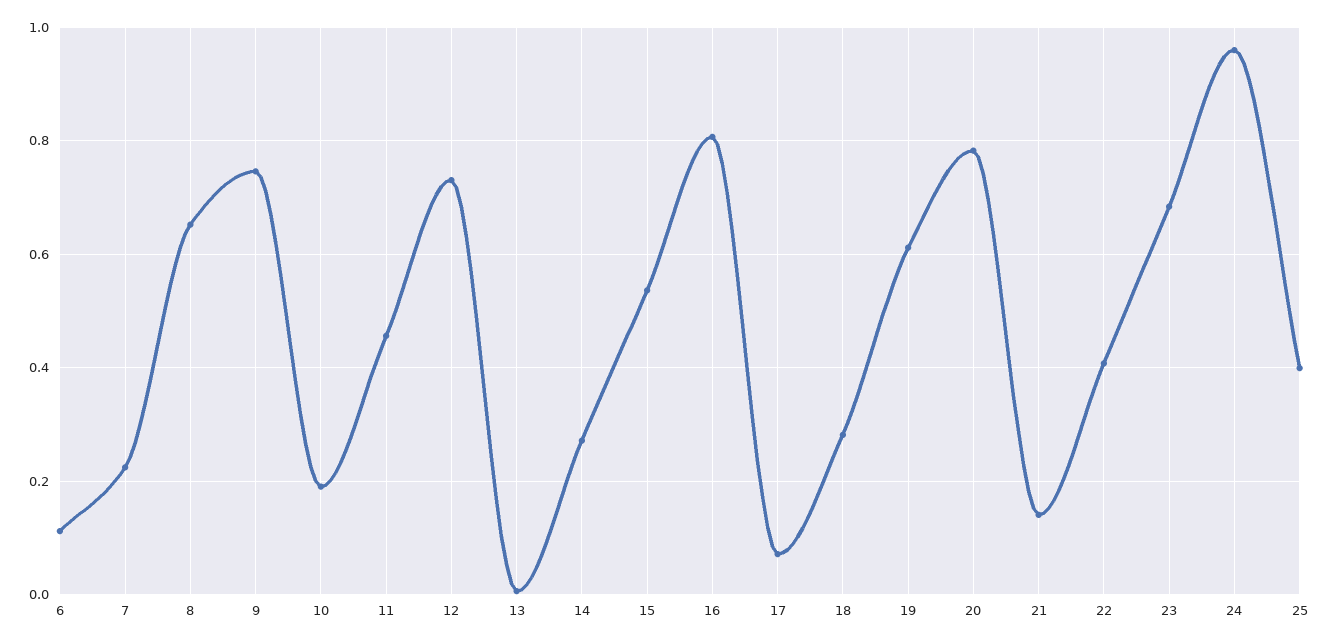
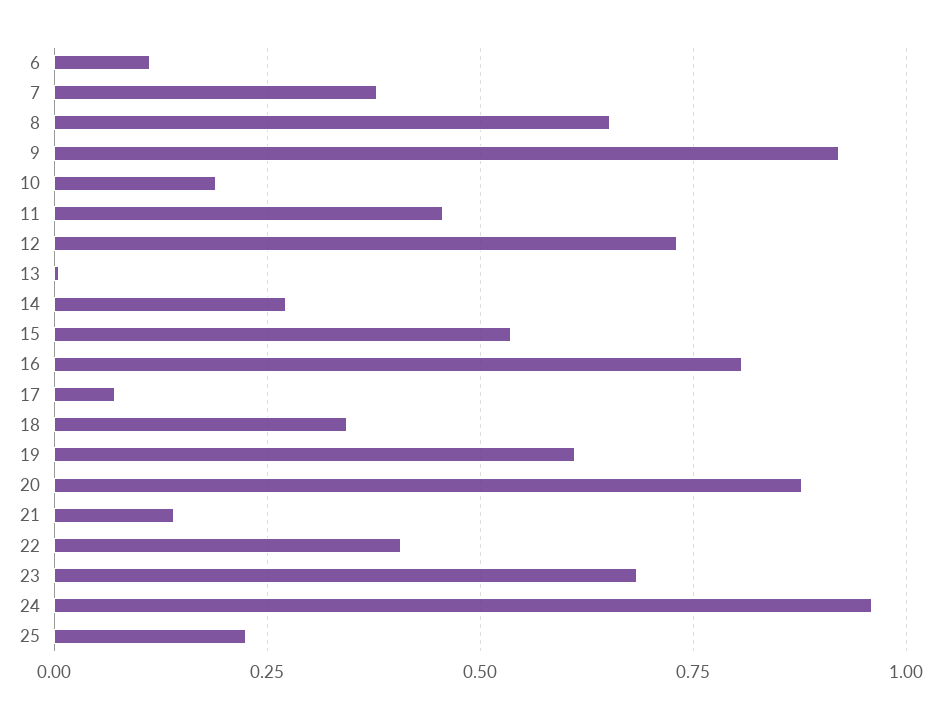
7: 0.22 -> 0.375
9: 0.74 -> 0.925
18: 0.28 -> 0.35
20: 0.78 -> 0.875
25: 0.4 -> 0.225

